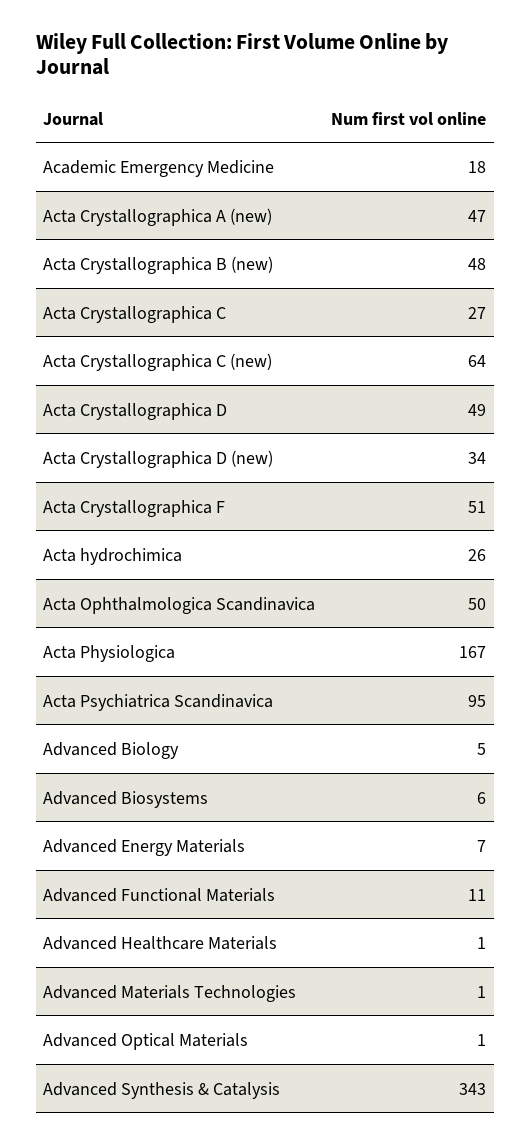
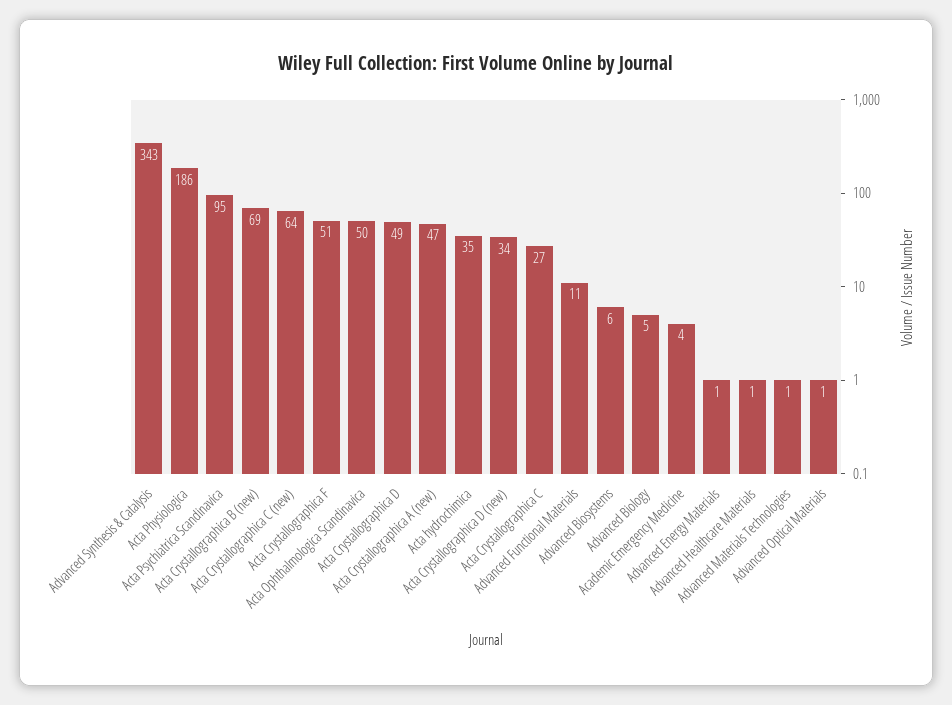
Academic Emergency Medicine: 18 -> 4
Acta Crystallographica B (new): 48 -> 69
Acta hydrochimica: 26 -> 35
Acta Physiologica: 167 -> 186
Advanced Energy Materials: 7 -> 1

